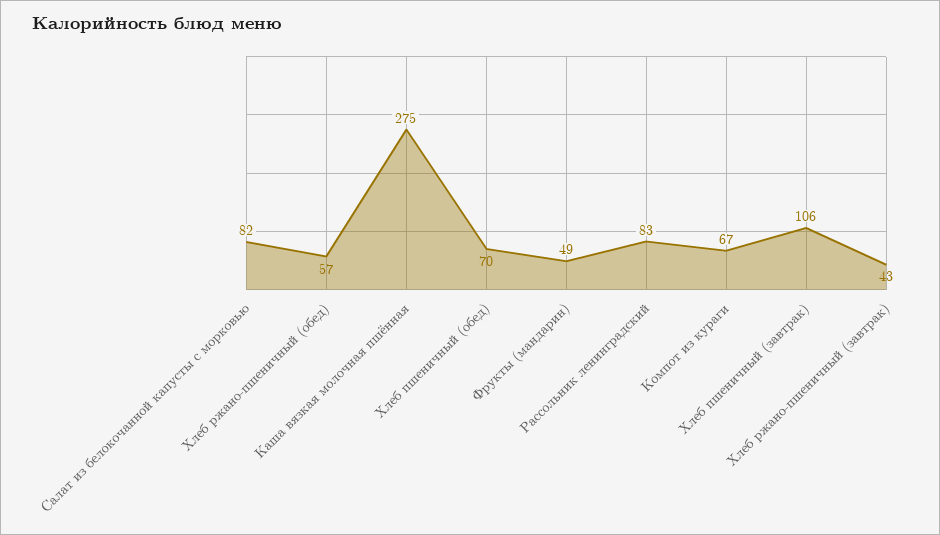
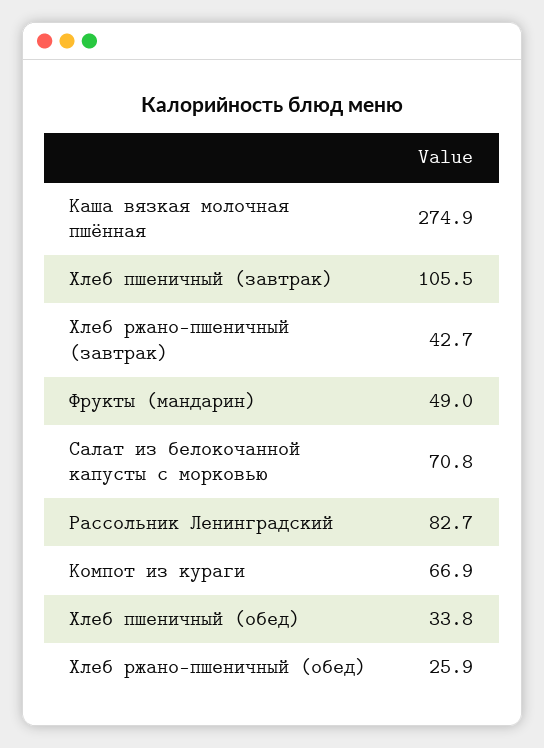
Салат из белокочанной капусты с морковью: 82 -> 70.8
Хлеб ржано-пшеничный (обед): 57 -> 25.9
Хлеб пшеничный (обед): 70 -> 33.8

